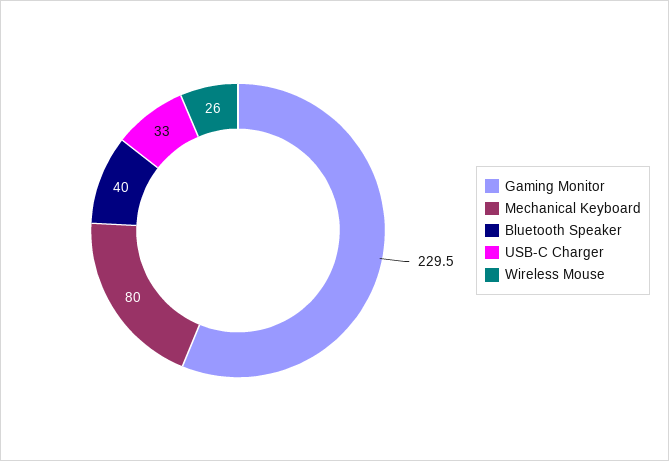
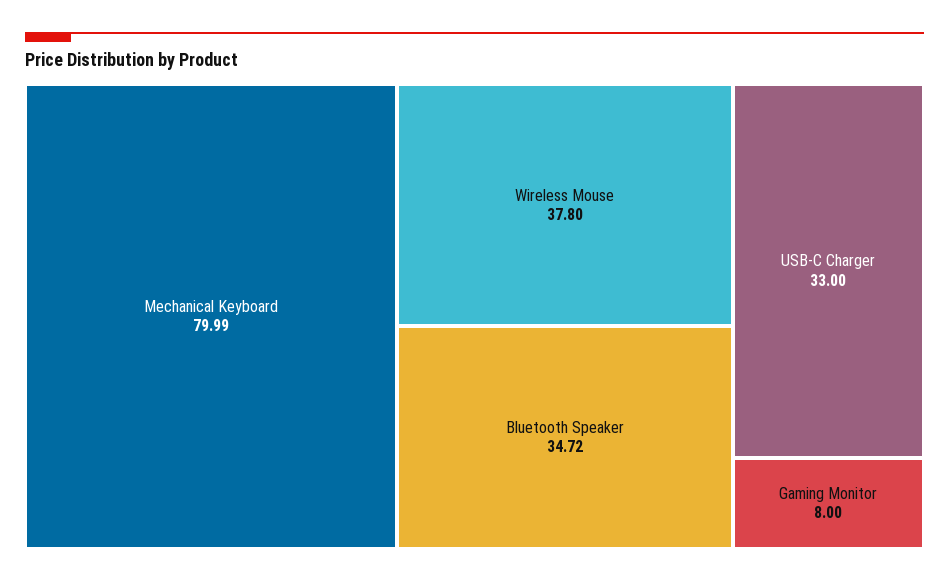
Gaming Monitor: 229.5 -> 8
Bluetooth Speaker: 40 -> 34.72
Wireless Mouse: 26 -> 37.8

